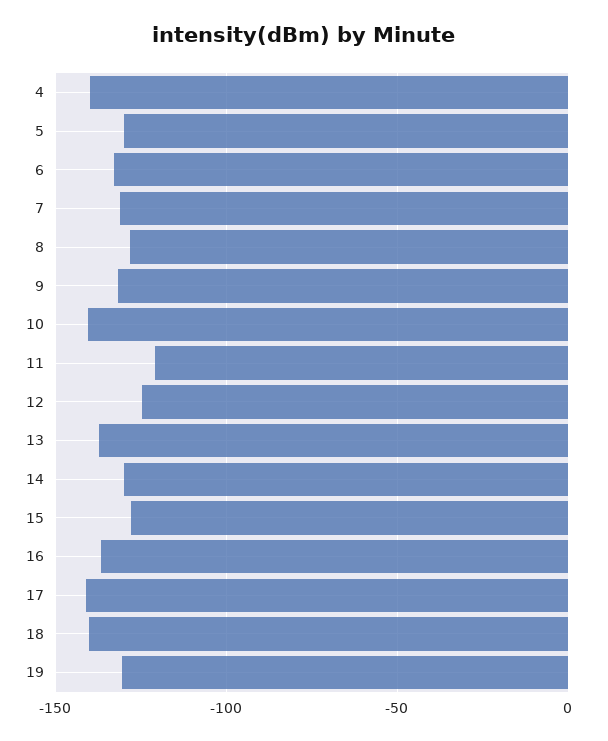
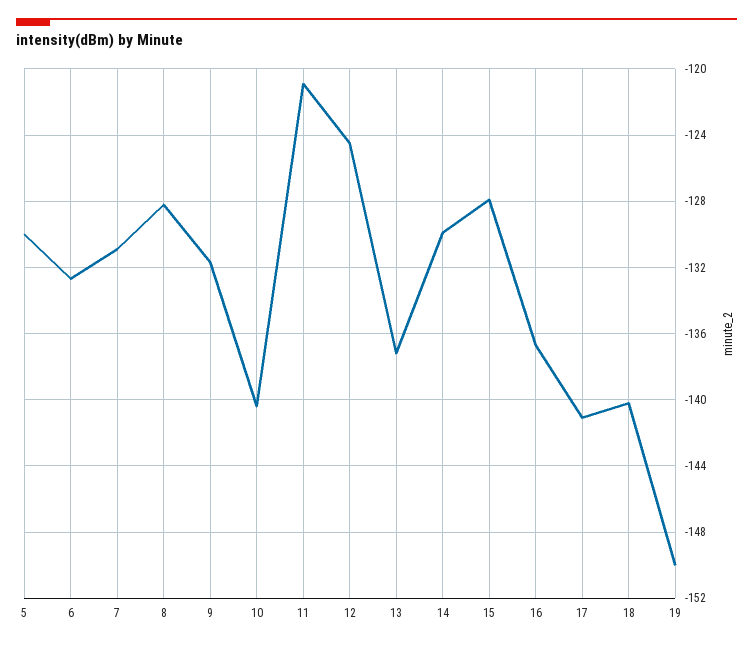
4: -140 -> none
19: -130 -> -150

